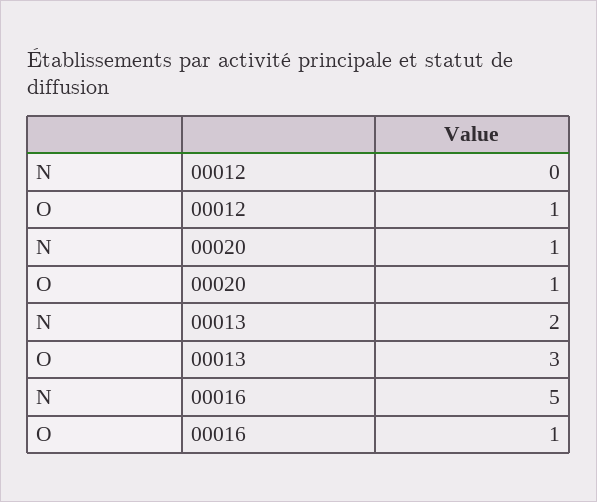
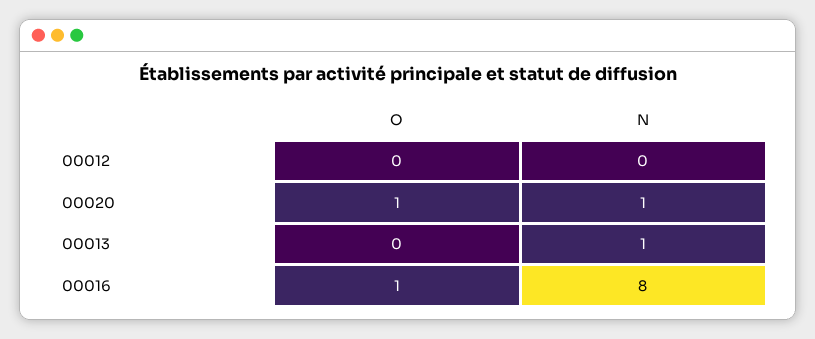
O, 00012: 1 -> 0
N, 00013: 2 -> 1
O, 00013: 3 -> 0
N, 00016: 5 -> 8

